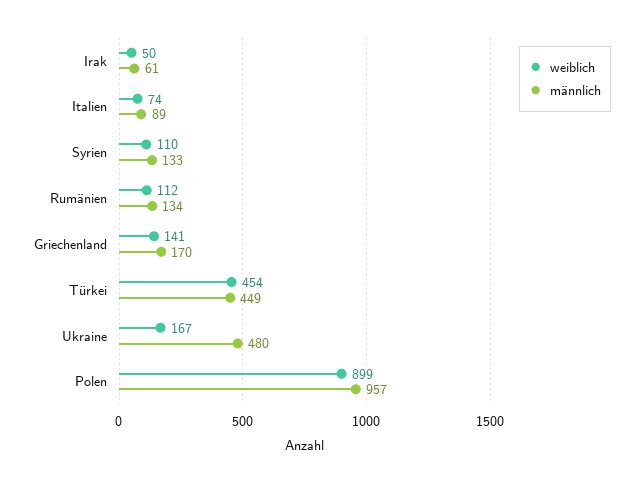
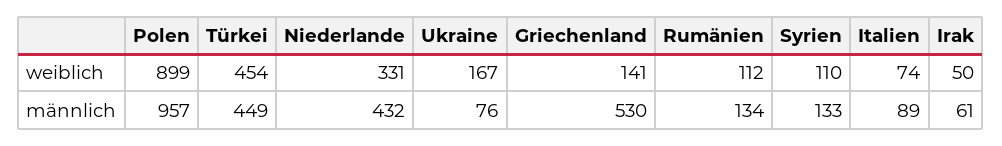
männlich, Griechenland: 170 -> 530
männlich, Ukraine: 480 -> 76
weiblich, Niederlande: none -> 331
männlich, Niederlande: none -> 432

